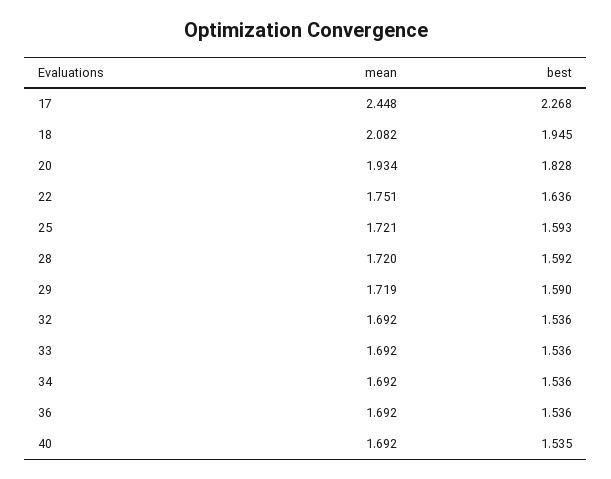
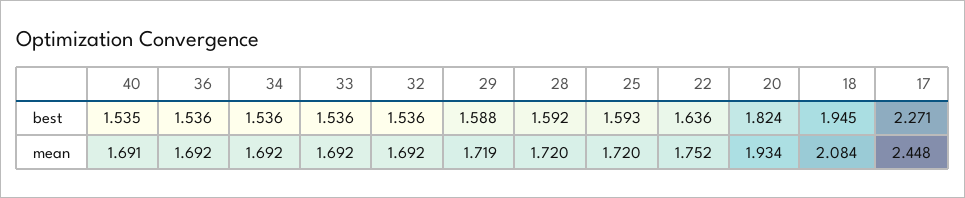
best, 17: 2.268 -> 2.271
mean, 18: 2.082 -> 2.084
best, 20: 1.828 -> 1.824
mean, 22: 1.751 -> 1.752
mean, 25: 1.721 -> 1.72
best, 29: 1.59 -> 1.588
mean, 40: 1.692 -> 1.691

